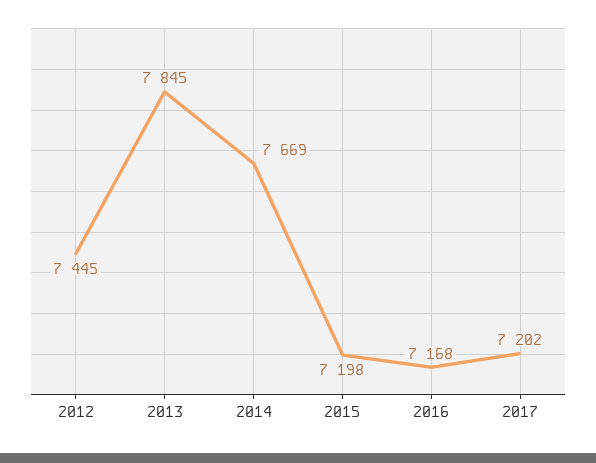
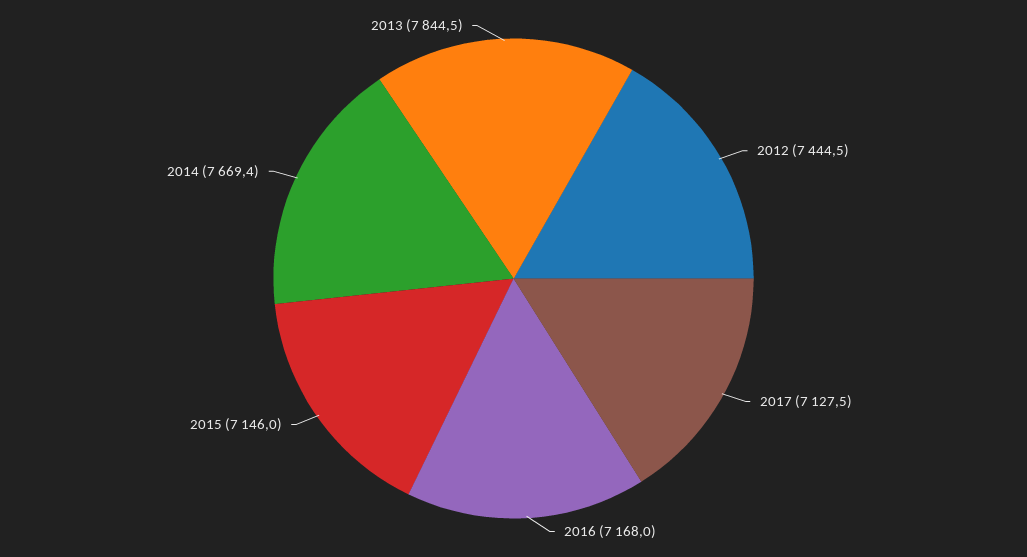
2015: 7198 -> 7146
2017: 7202 -> 7127.5

